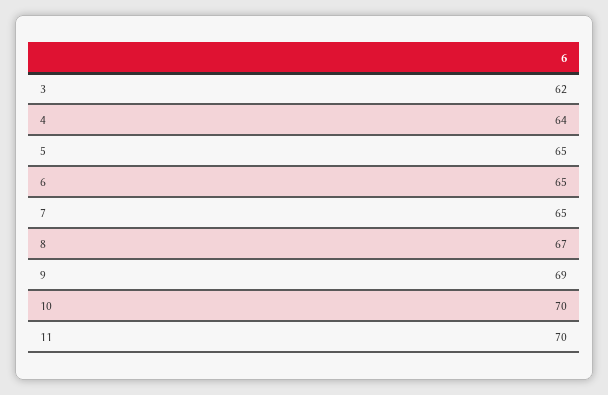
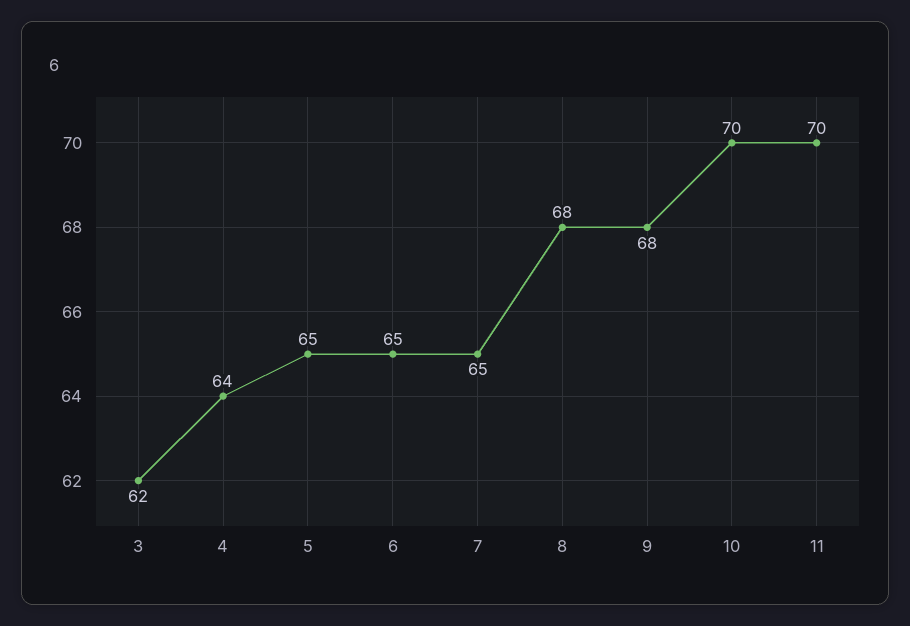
8: 67 -> 68
9: 69 -> 68

